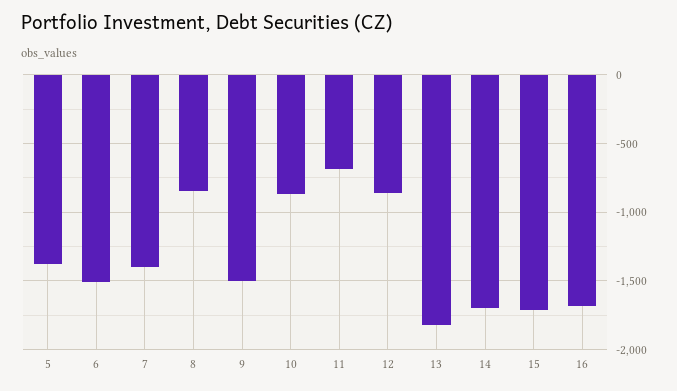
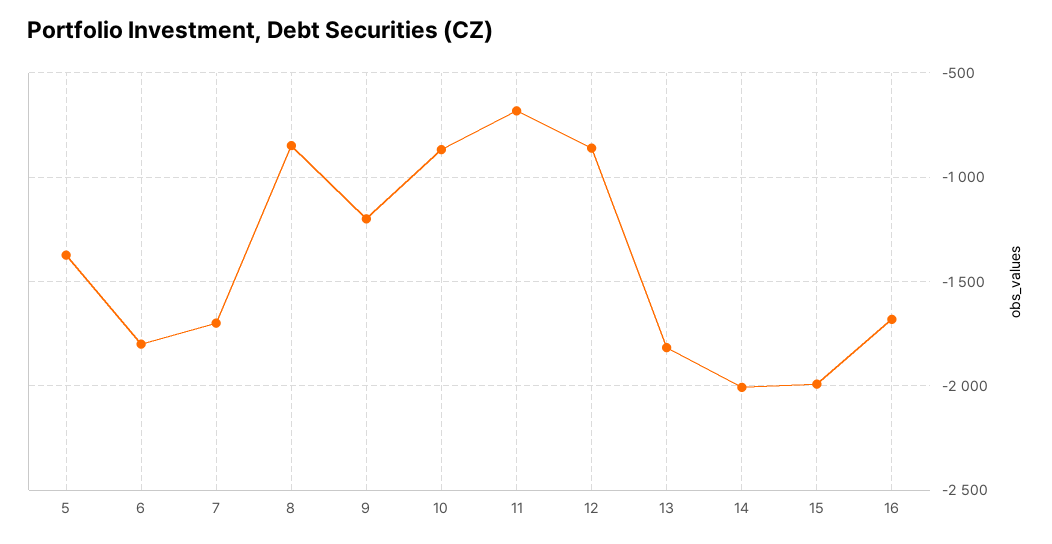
6: -1500 -> -1800
7: -1400 -> -1700
9: -1500 -> -1200
14: -1700 -> -2000
15: -1700 -> -2000

